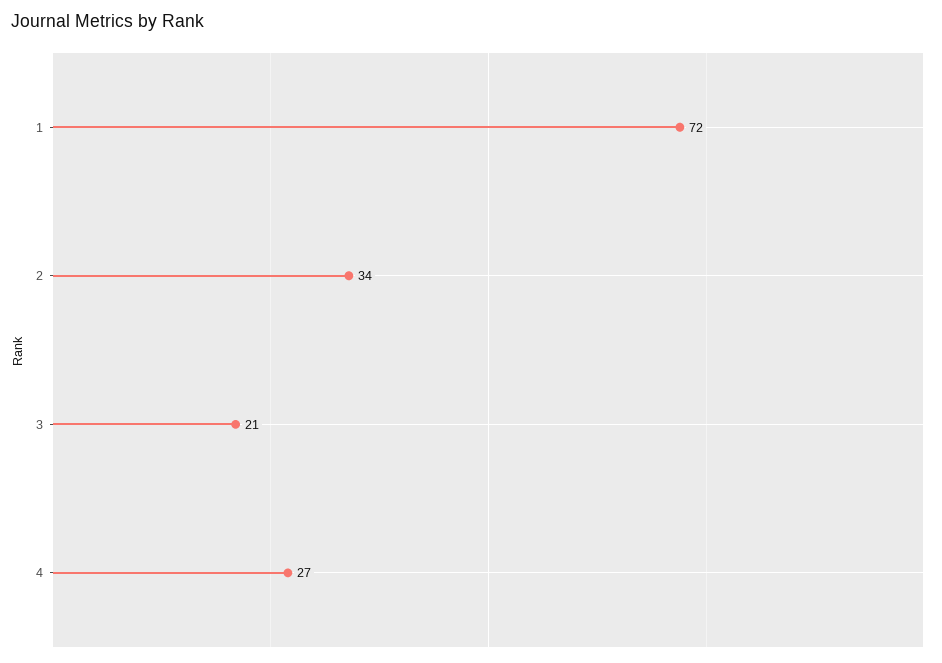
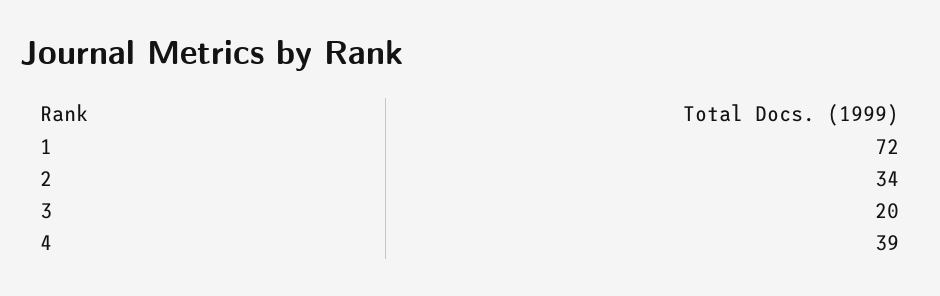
3: 21 -> 20
4: 27 -> 39

